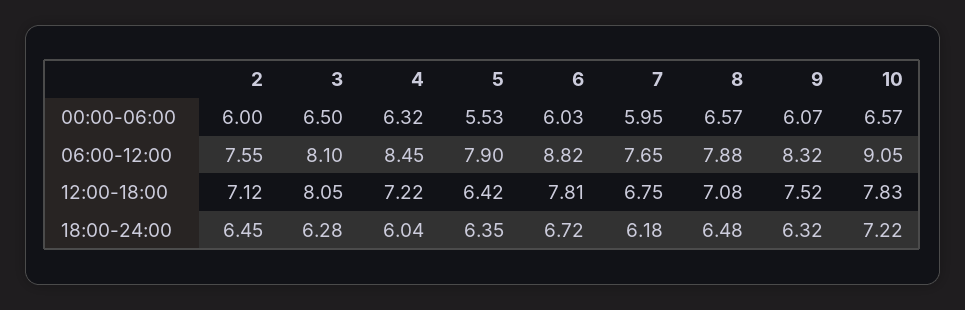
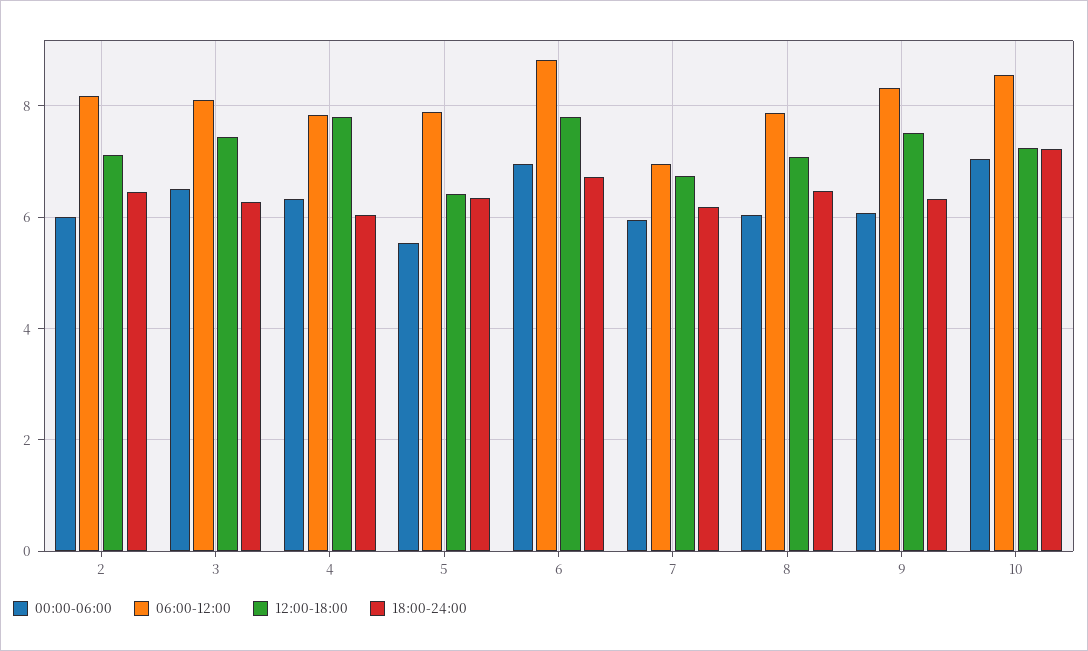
00:00-06:00, 6: 6.03 -> 7
00:00-06:00, 8: 6.57 -> 6
00:00-06:00, 10: 6.57 -> 7
06:00-12:00, 2: 7.55 -> 8.2
06:00-12:00, 4: 8.45 -> 7.8
06:00-12:00, 7: 7.65 -> 7
06:00-12:00, 10: 9.05 -> 8.6
12:00-18:00, 3: 8.05 -> 7.4
12:00-18:00, 4: 7.22 -> 7.8
12:00-18:00, 10: 7.83 -> 7.2

